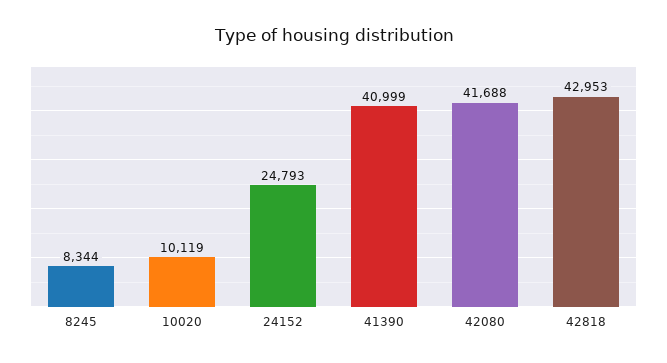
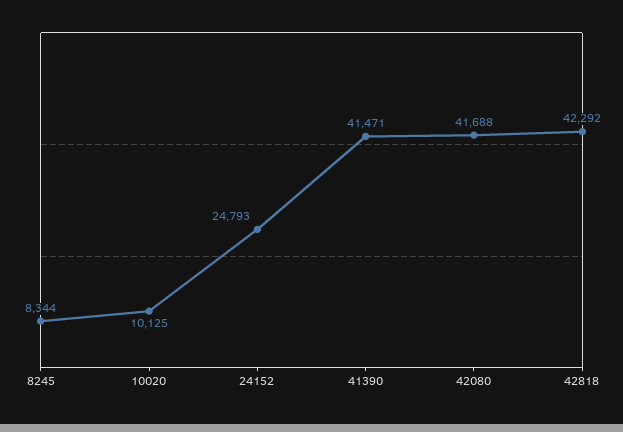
10020: 10119 -> 10125
41390: 40999 -> 41471
42818: 42953 -> 42292

